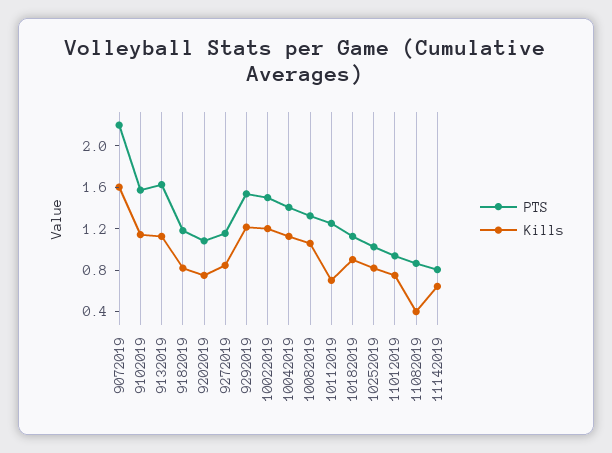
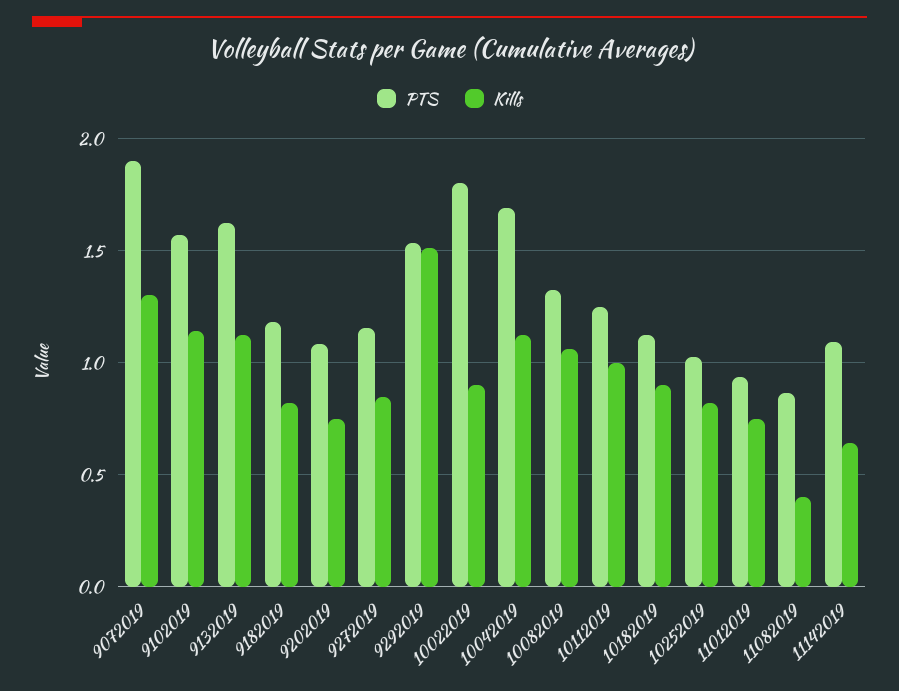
PTS, 9072019: 2.2 -> 1.9
Kills, 9072019: 1.6 -> 1.3
Kills, 9292019: 1.2 -> 1.5
PTS, 10022019: 1.5 -> 1.8
Kills, 10022019: 1.2 -> 0.9
PTS, 10042019: 1.4 -> 1.7
Kills, 10112019: 0.7 -> 1
PTS, 11142019: 0.8 -> 1.1

